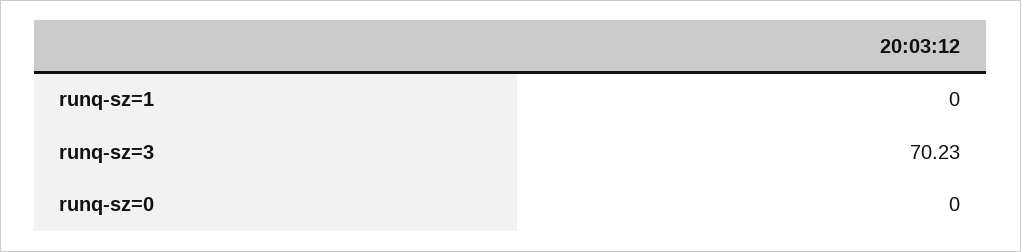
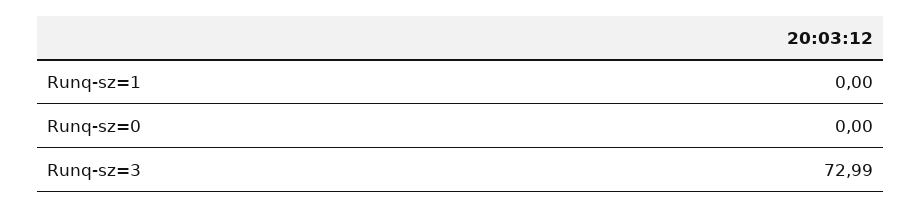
runq-sz=3: 70.23 -> 72.99

